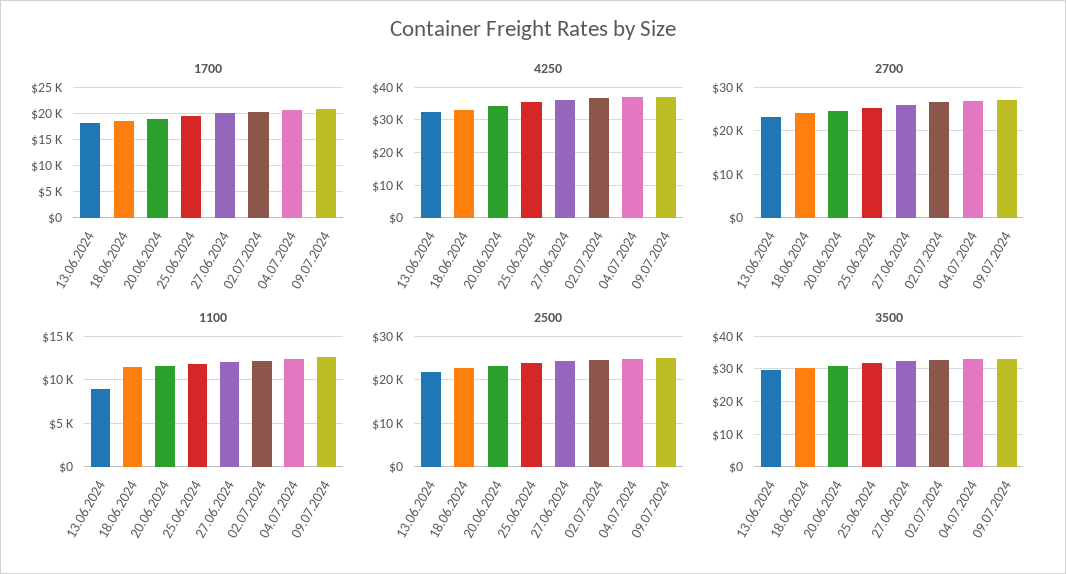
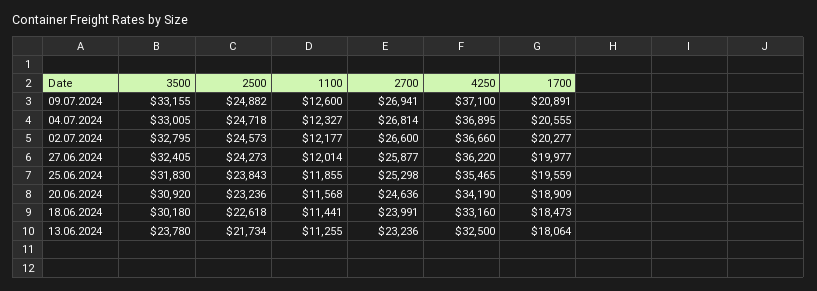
1100, 13.06.2024: 9000 -> 11255
3500, 13.06.2024: 30000 -> 23780

